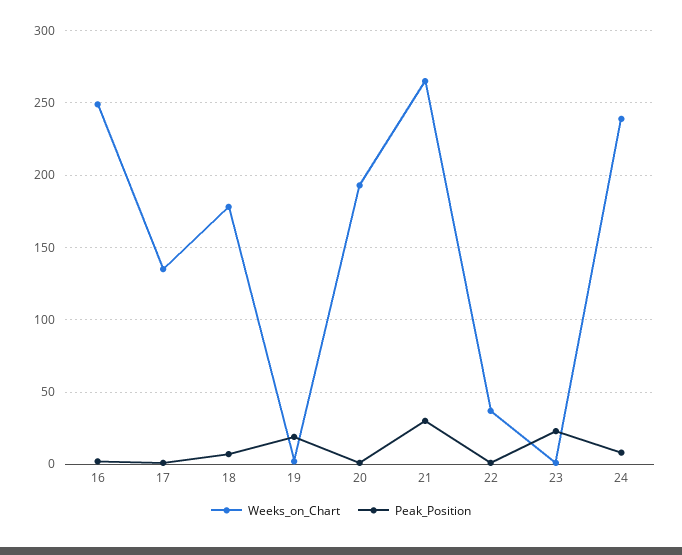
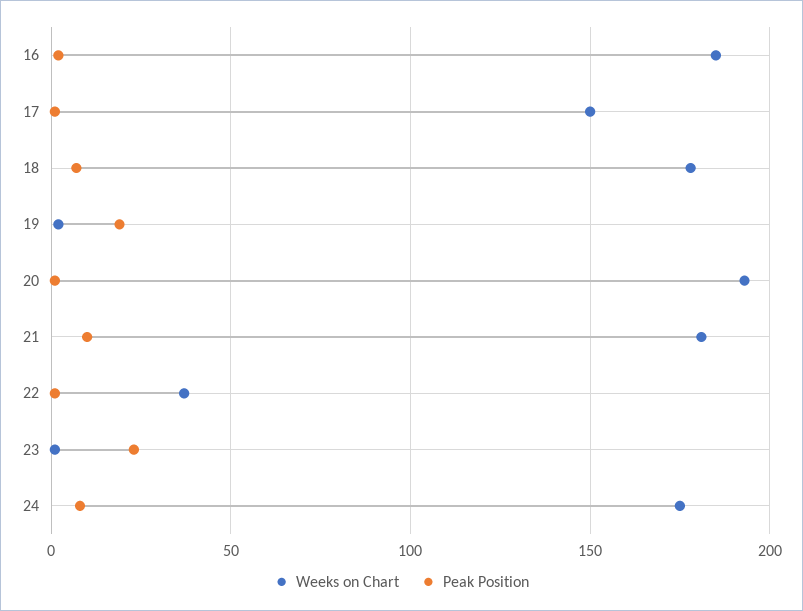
Weeks_on_Chart, 16: 250 -> 185
Weeks_on_Chart, 17: 135 -> 150
Weeks_on_Chart, 21: 265 -> 180
Peak_Position, 21: 30 -> 10
Weeks_on_Chart, 24: 240 -> 175

